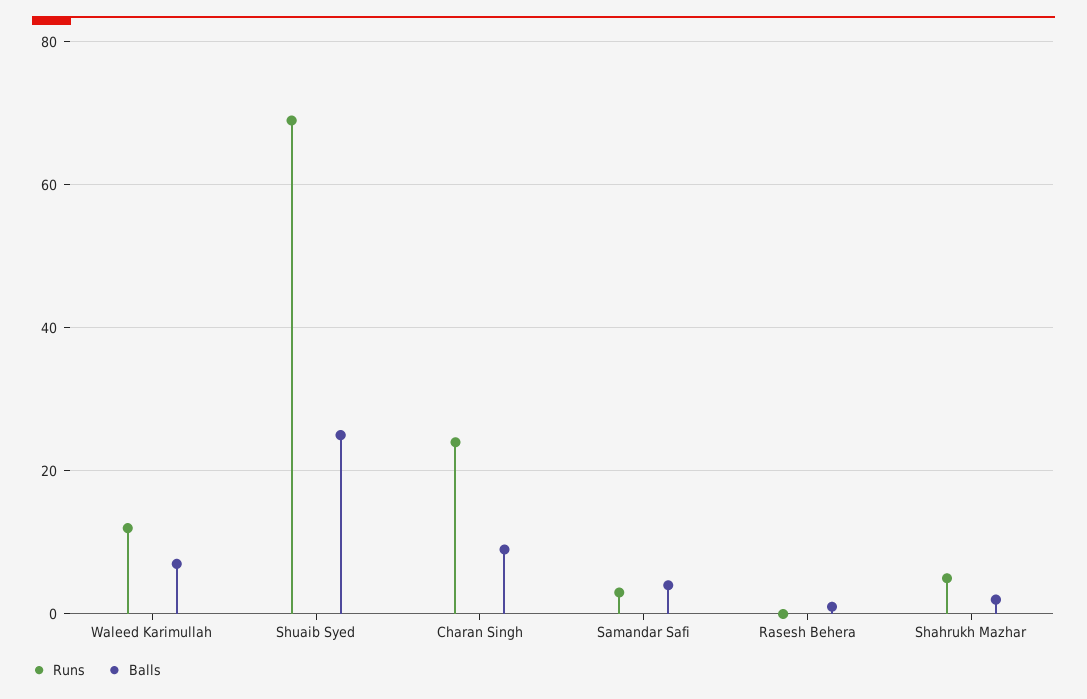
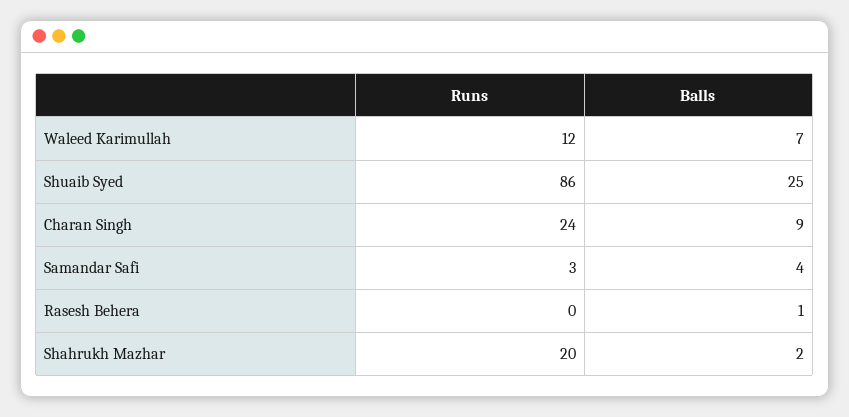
Runs, Shuaib Syed: 70 -> 86
Runs, Shahrukh Mazhar: 5 -> 20

